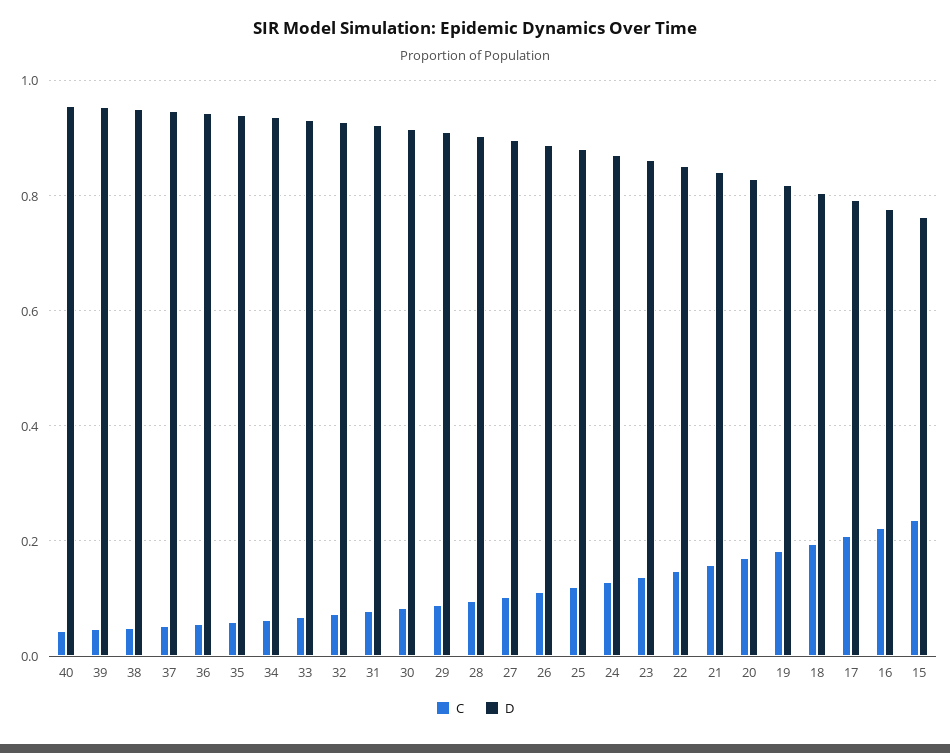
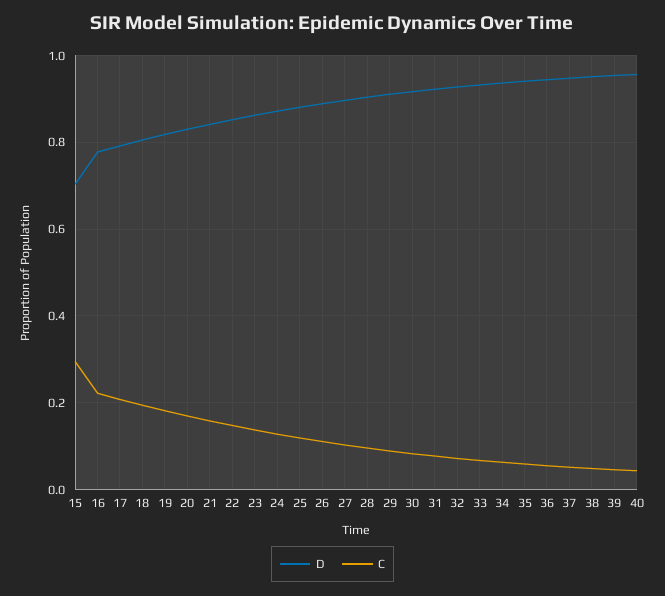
C, 15: 0.24 -> 0.3
D, 15: 0.76 -> 0.7

